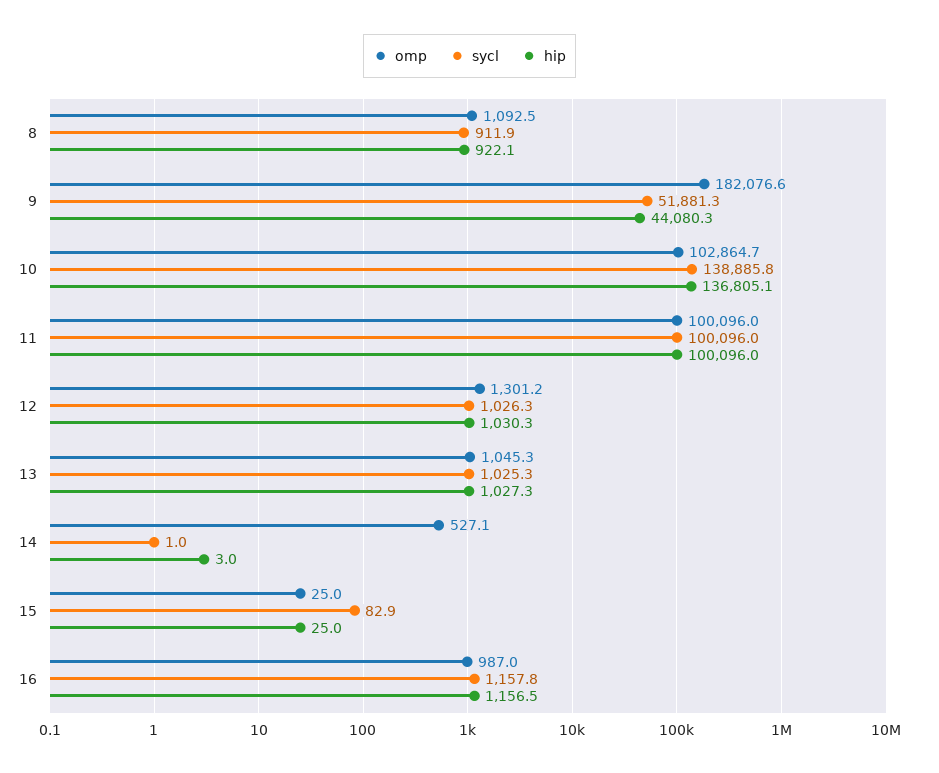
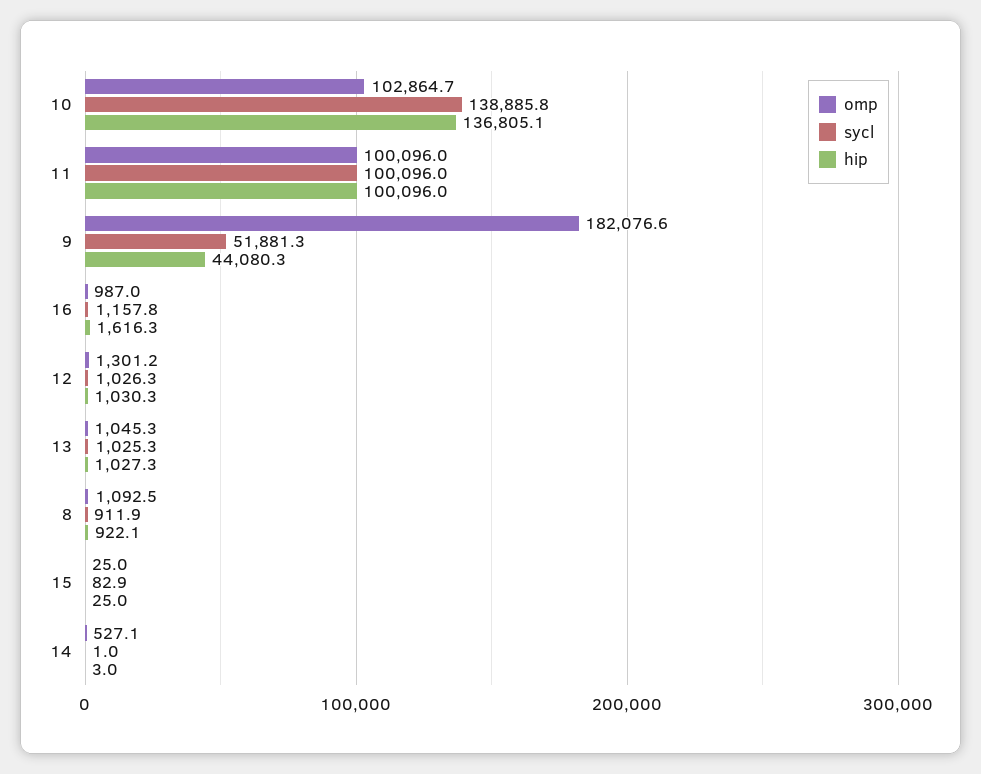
hip, 16: 1156.5 -> 1616.3

